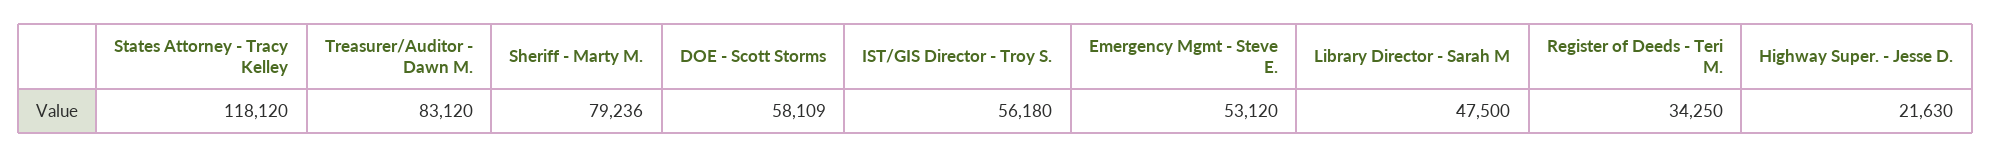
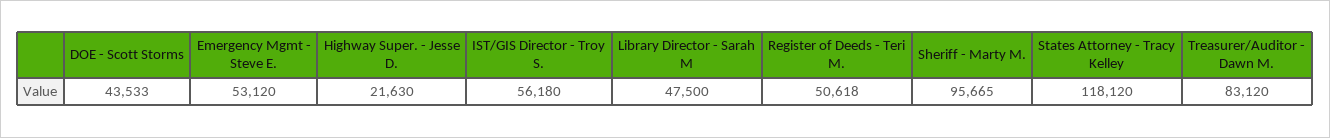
Sheriff - Marty M.: 79236 -> 95665
DOE - Scott Storms: 58109 -> 43533
Register of Deeds - Teri M.: 34250 -> 50618

